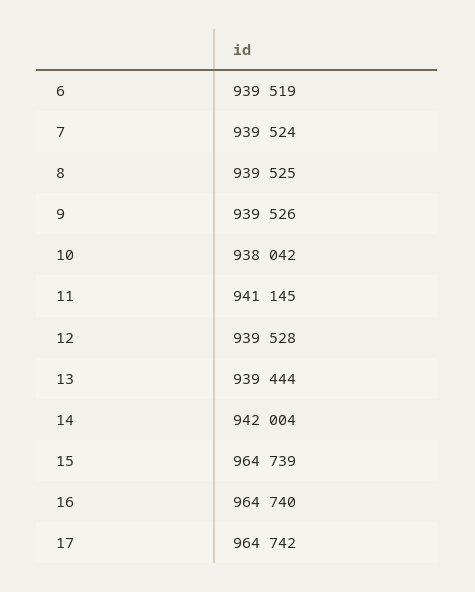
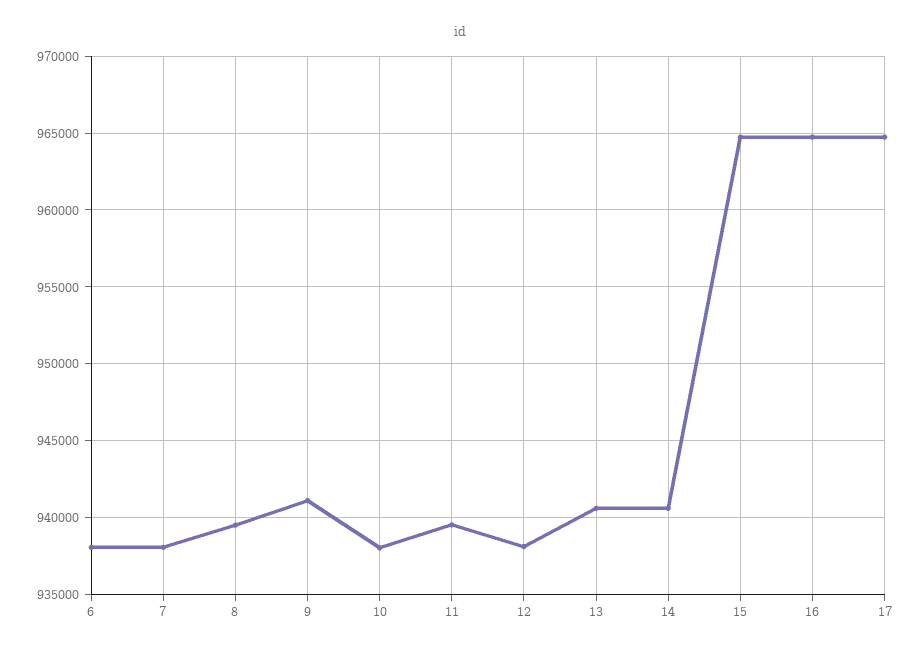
6: 939519 -> 938000
7: 939524 -> 938000
9: 939526 -> 941000
11: 941145 -> 939500
12: 939528 -> 938000
13: 939444 -> 940500
14: 942004 -> 940500

